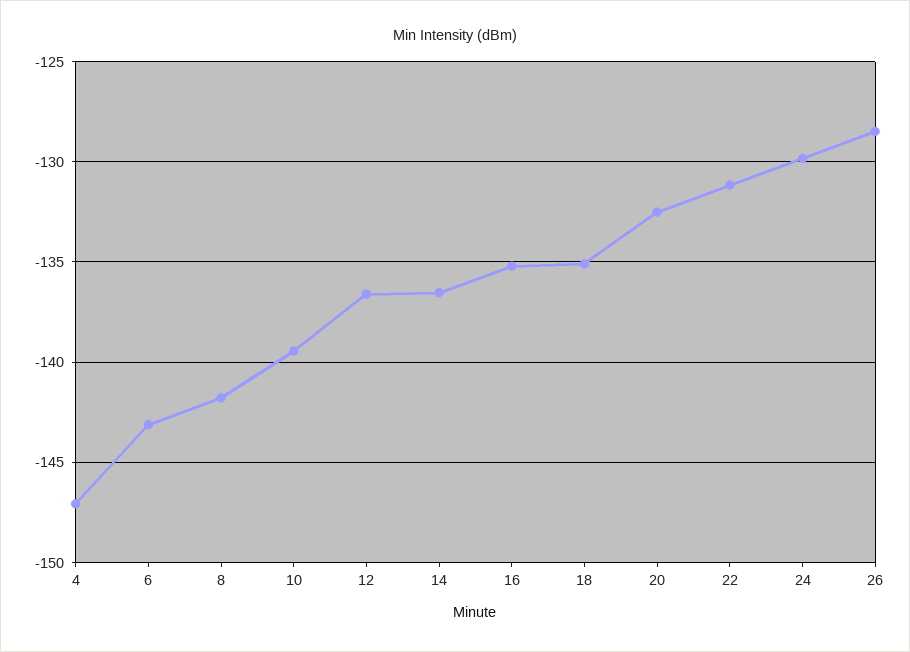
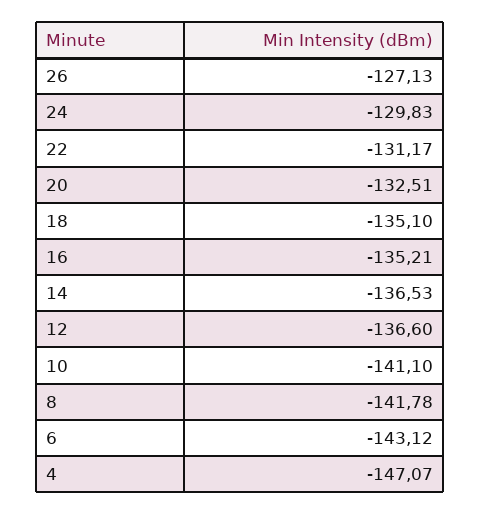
10: -139.5 -> -141.1
26: -128.5 -> -127.13

